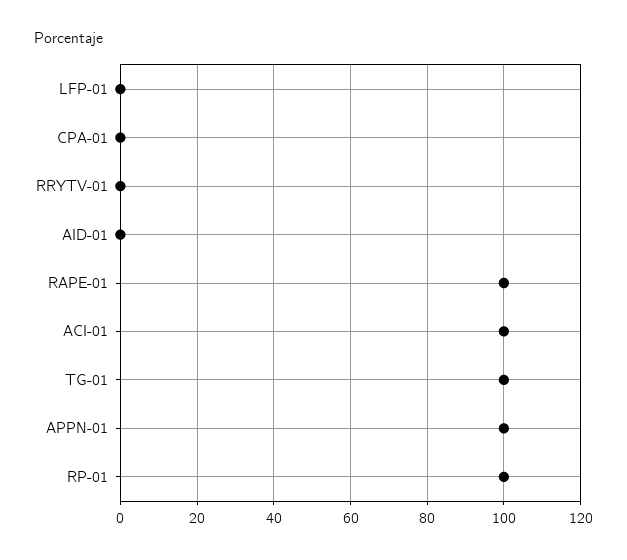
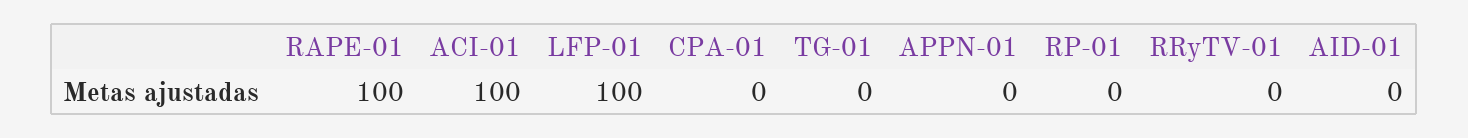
LFP-01: 0 -> 100
TG-01: 100 -> 0
APPN-01: 100 -> 0
RP-01: 100 -> 0

